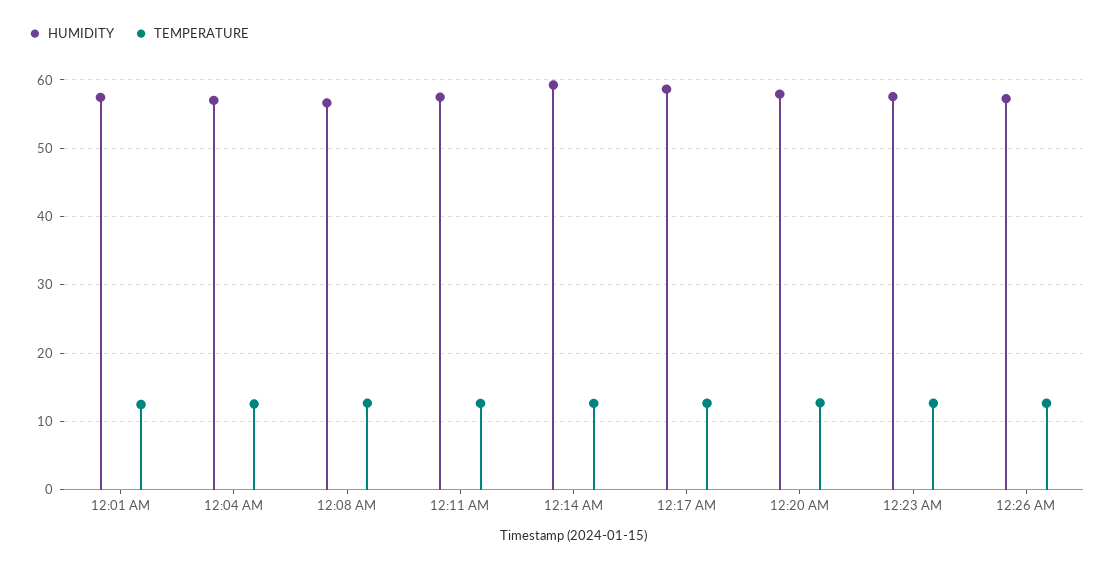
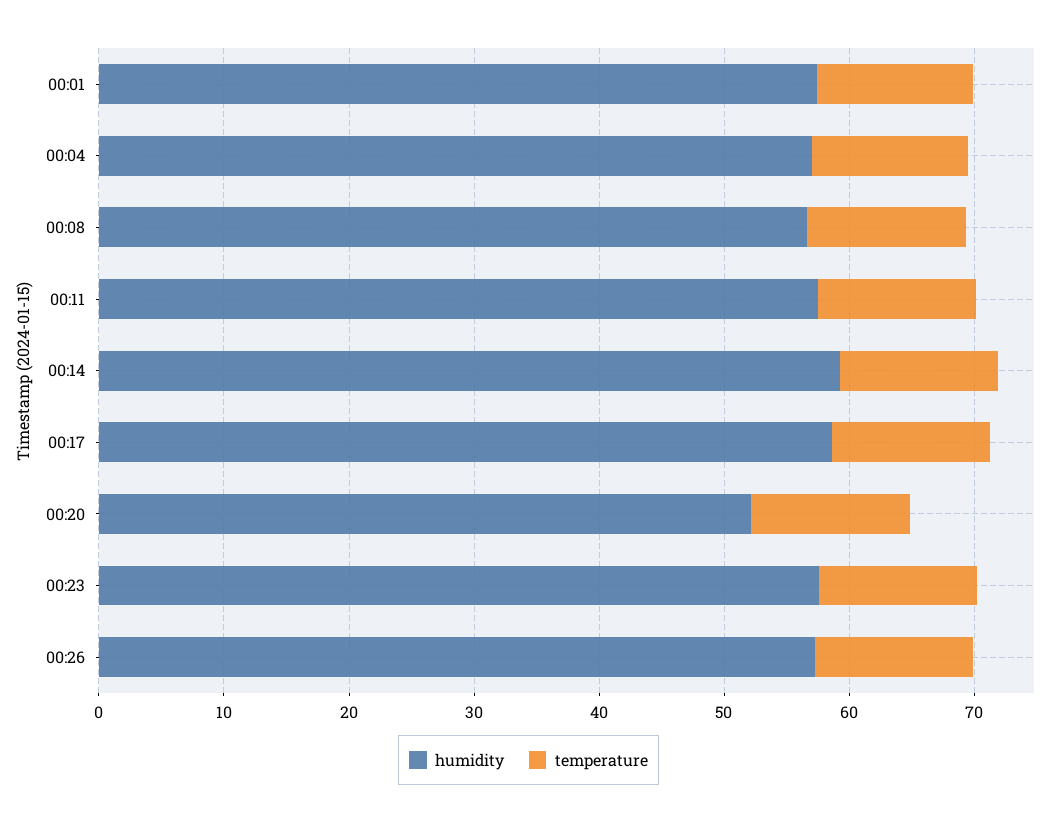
HUMIDITY, 12:20 AM: 58 -> 52

